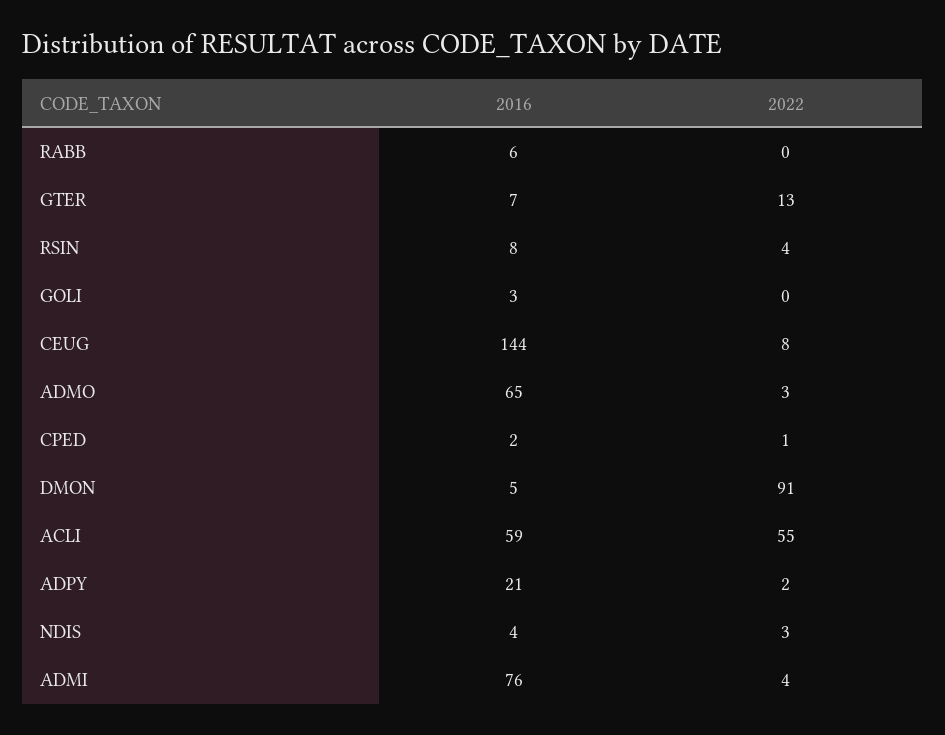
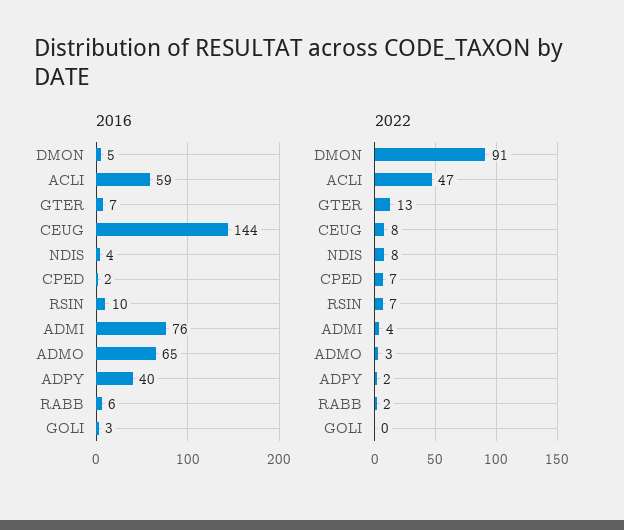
2022, RABB: 0 -> 2
2016, RSIN: 8 -> 10
2022, RSIN: 4 -> 7
2022, CPED: 1 -> 7
2022, ACLI: 55 -> 47
2016, ADPY: 21 -> 40
2022, NDIS: 3 -> 8

